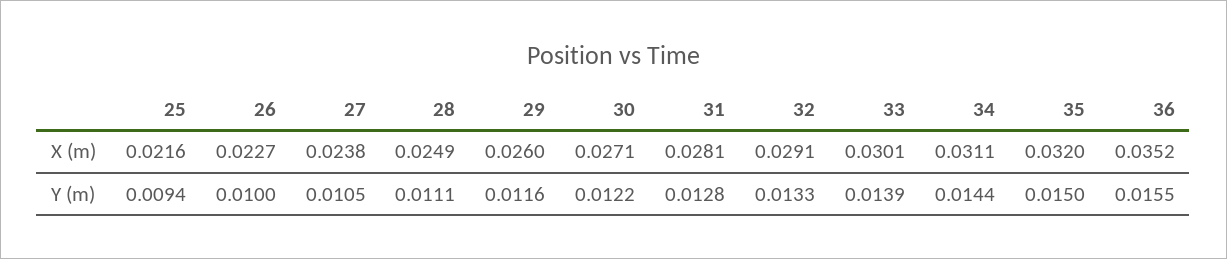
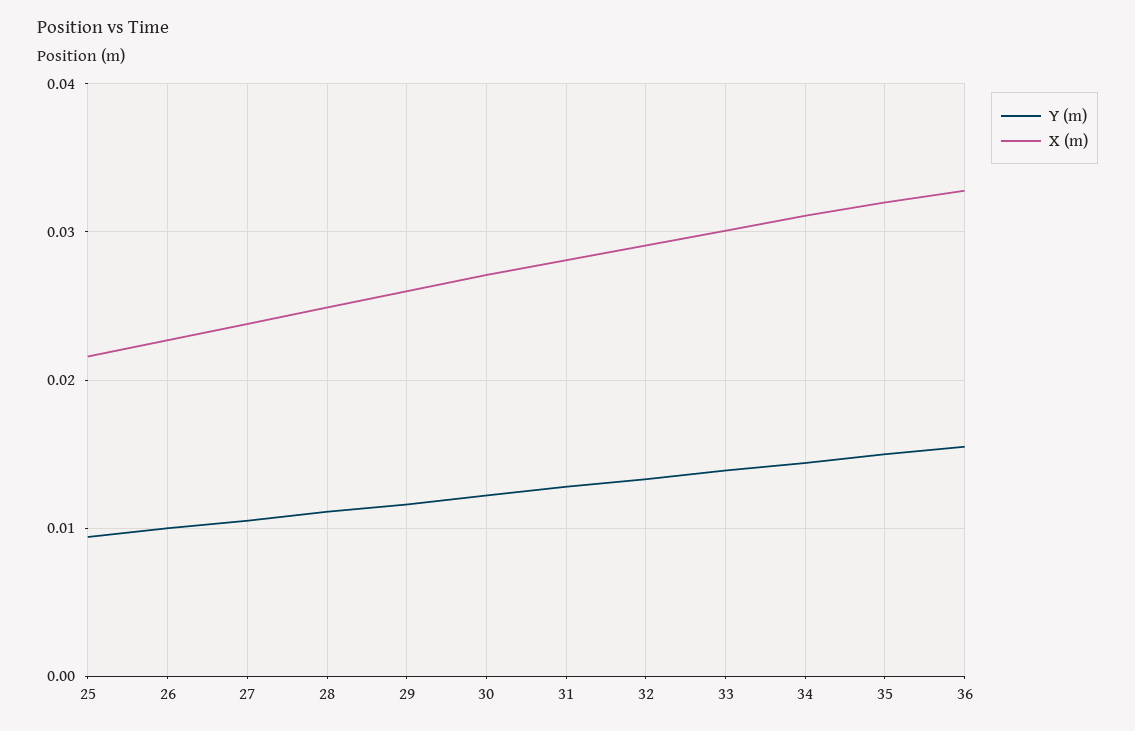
X (m), 36: 0.0352 -> 0.033

